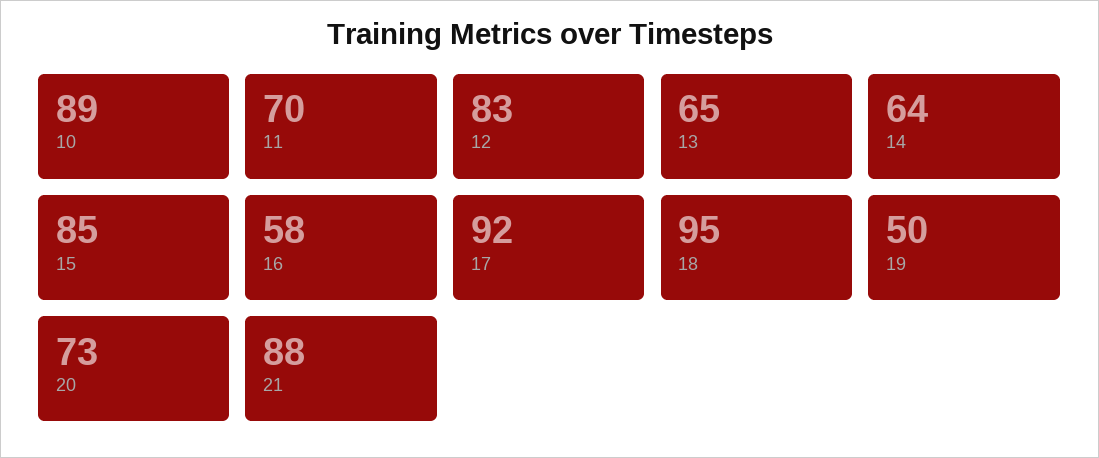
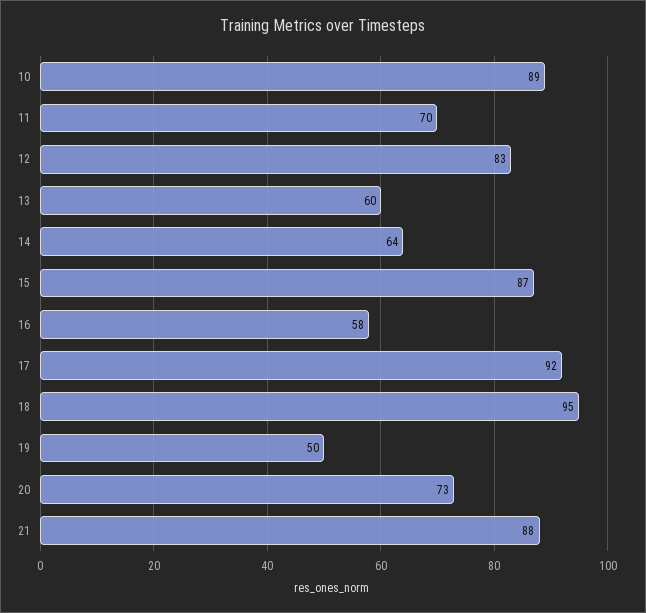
13: 65 -> 60
15: 85 -> 87

